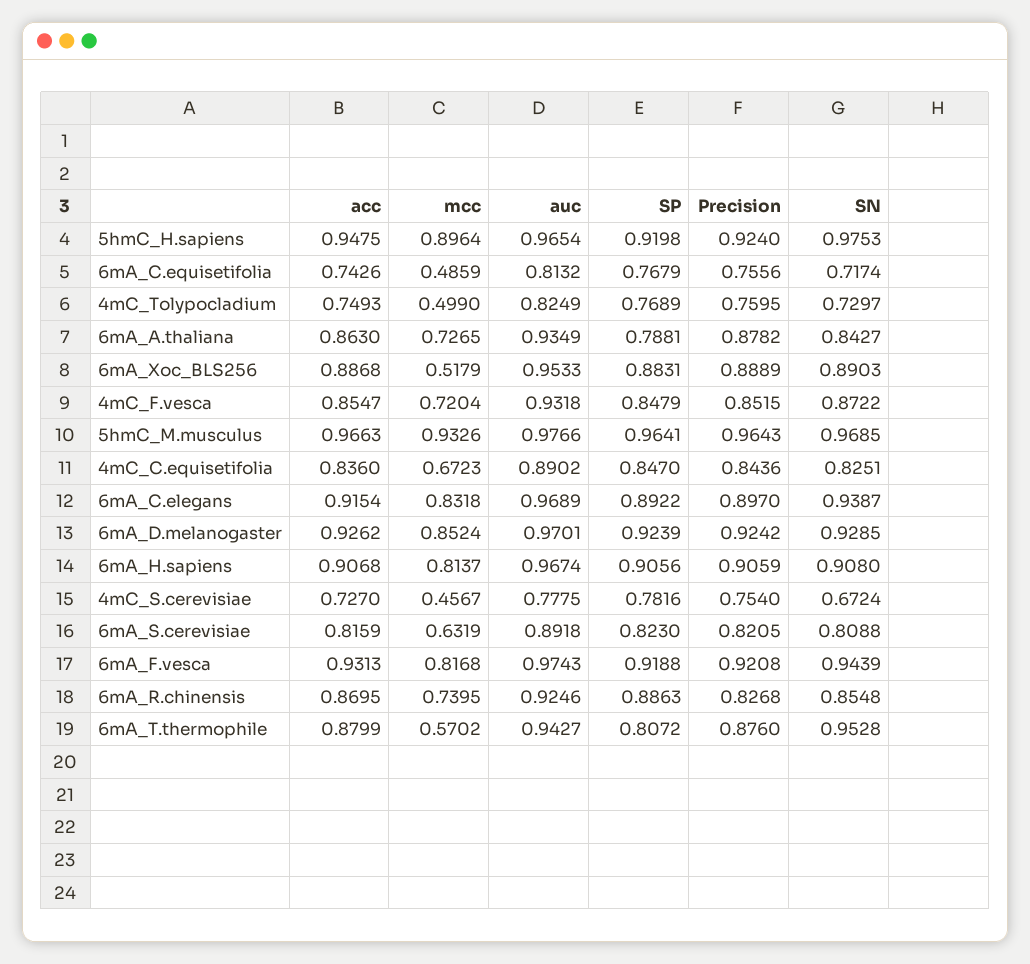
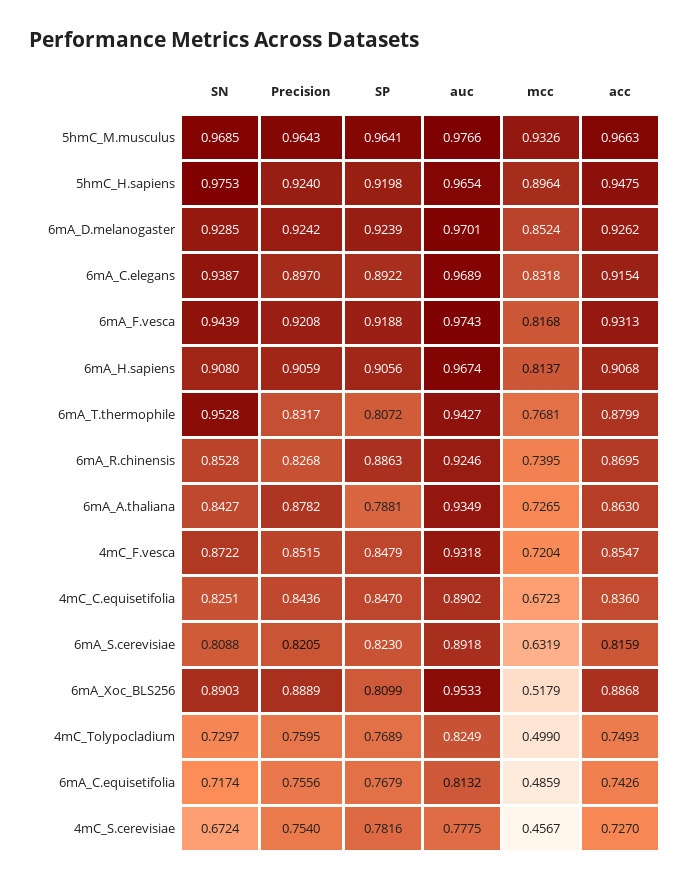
SP, 6mA_Xoc_BLS256: 0.8831 -> 0.8099
SN, 6mA_R.chinensis: 0.8548 -> 0.8528
mcc, 6mA_T.thermophile: 0.5702 -> 0.7681
Precision, 6mA_T.thermophile: 0.876 -> 0.8317

